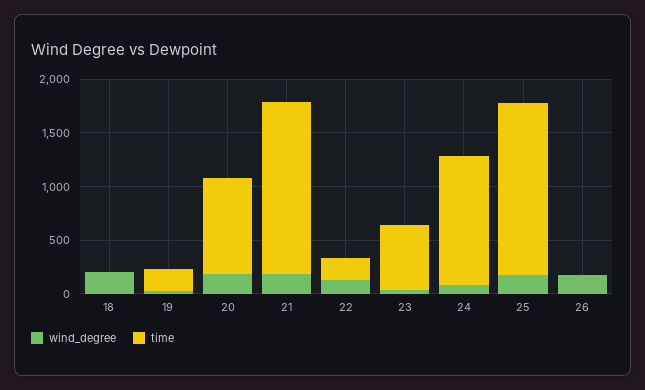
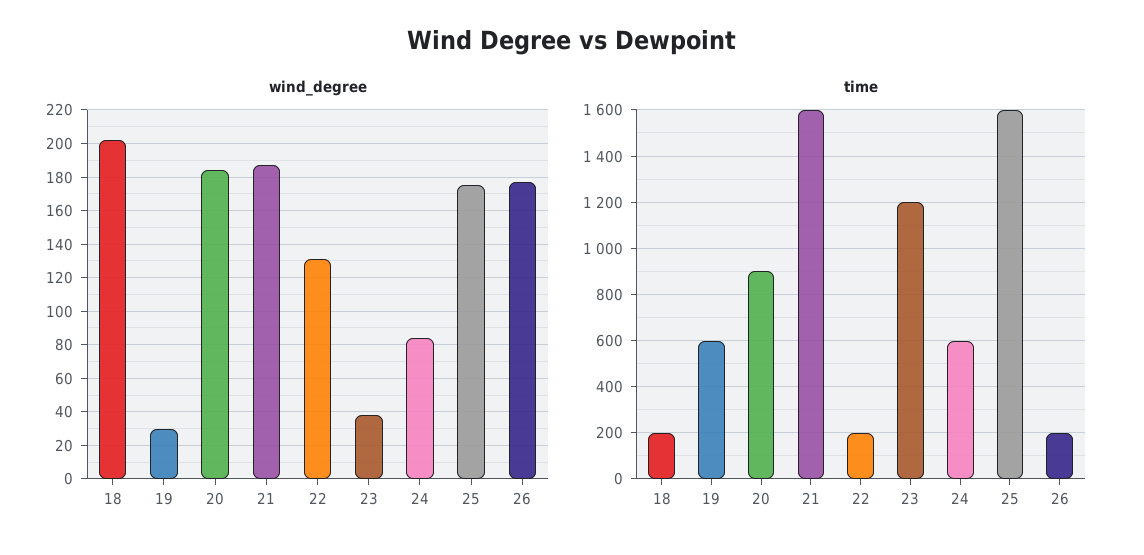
time, 18: 0 -> 200
time, 19: 200 -> 600
time, 23: 600 -> 1200
time, 24: 1200 -> 600
time, 26: 0 -> 200

